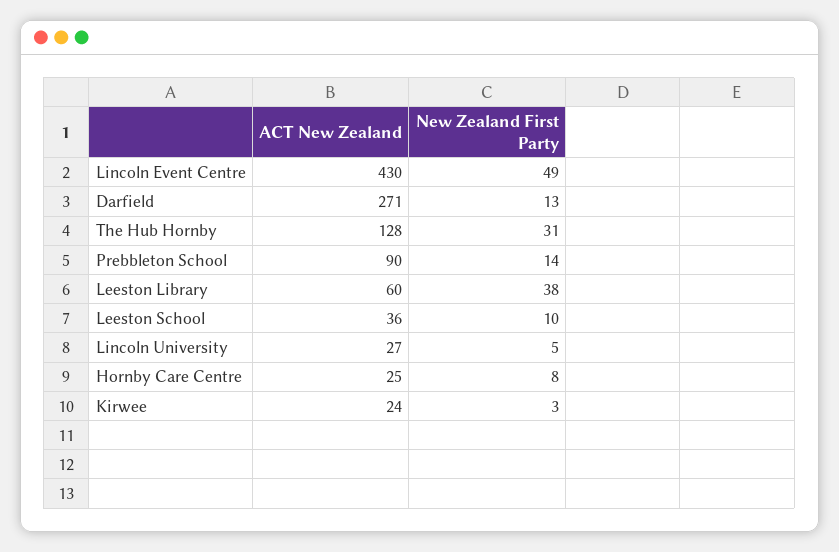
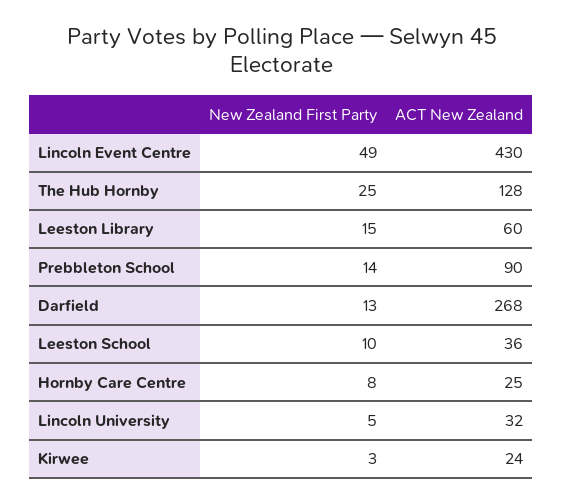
ACT New Zealand, Darfield: 271 -> 268
New Zealand First Party, The Hub Hornby: 31 -> 25
New Zealand First Party, Leeston Library: 38 -> 15
ACT New Zealand, Lincoln University: 27 -> 32

